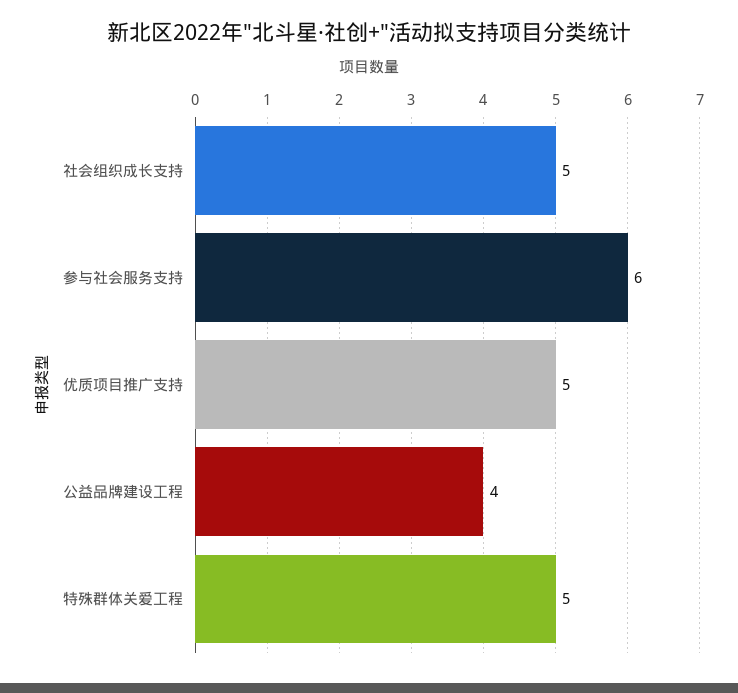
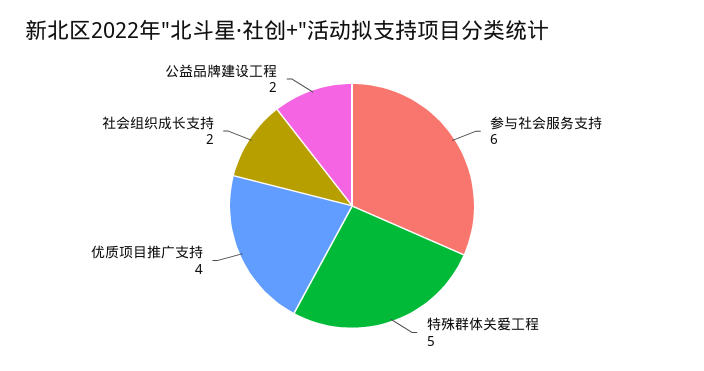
社会组织成长支持: 5 -> 2
优质项目推广支持: 5 -> 4
公益品牌建设工程: 4 -> 2

